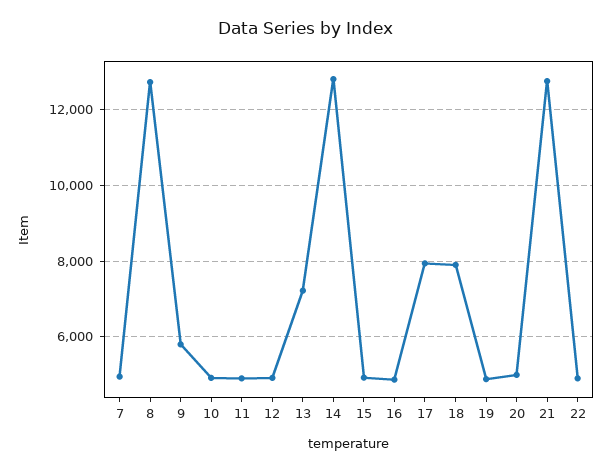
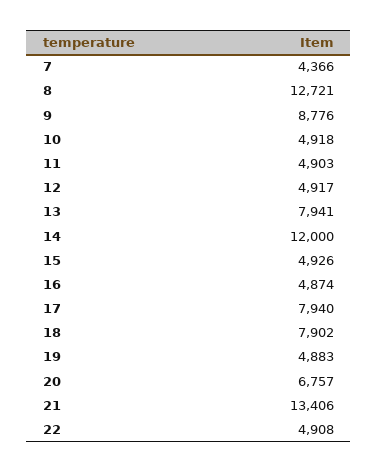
7: 5000 -> 4366
9: 5800 -> 8776
13: 7200 -> 7941
14: 12800 -> 12000
20: 5000 -> 6757
21: 12800 -> 13406

